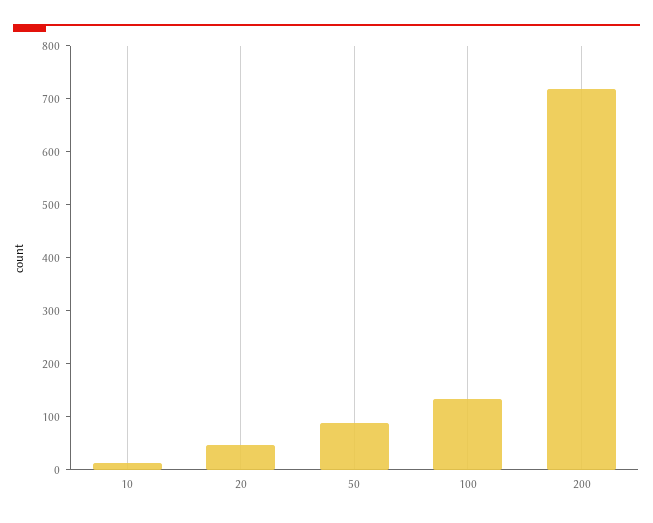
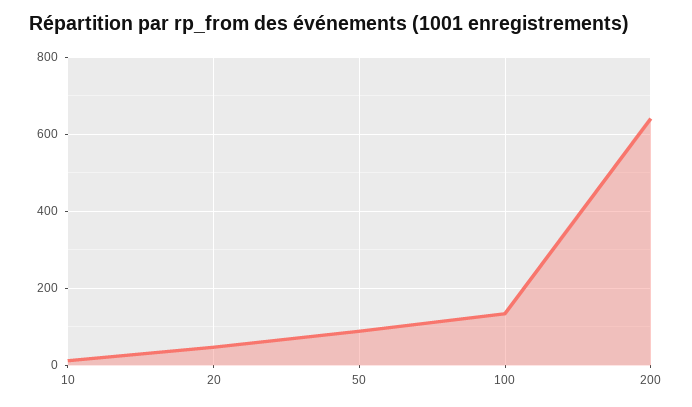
200: 720 -> 640

